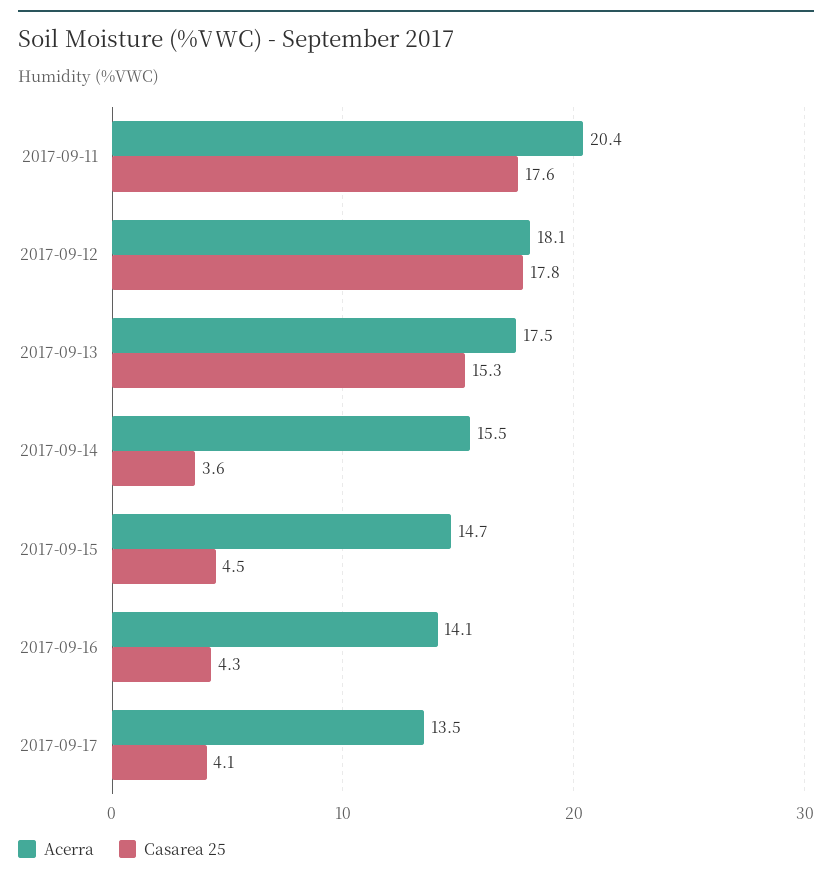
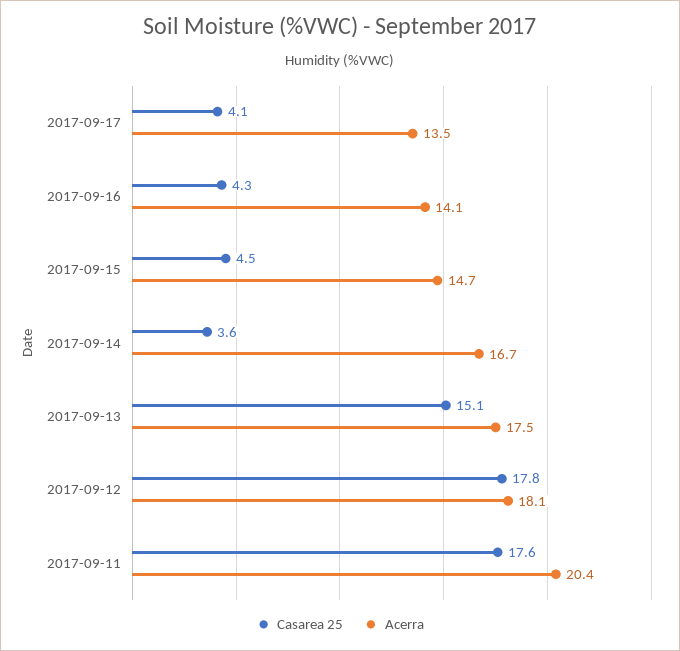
Casarea 25, 2017-09-13: 15.3 -> 15.1
Acerra, 2017-09-14: 15.5 -> 16.7

